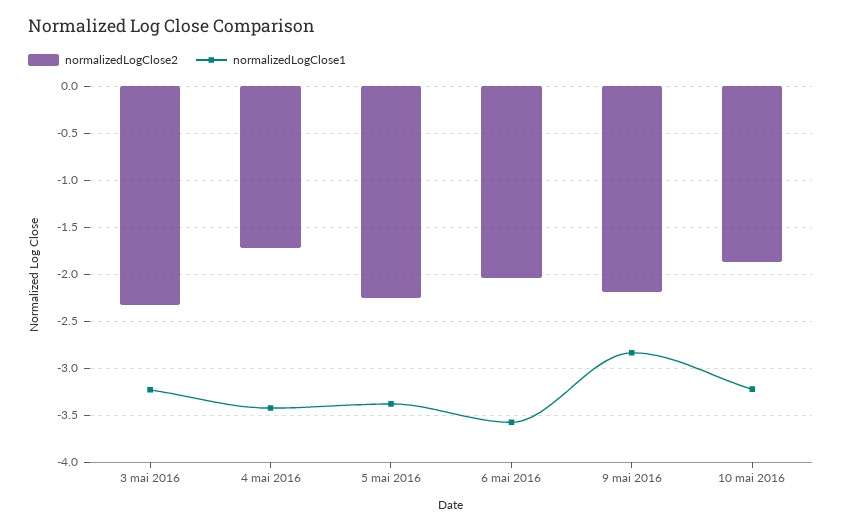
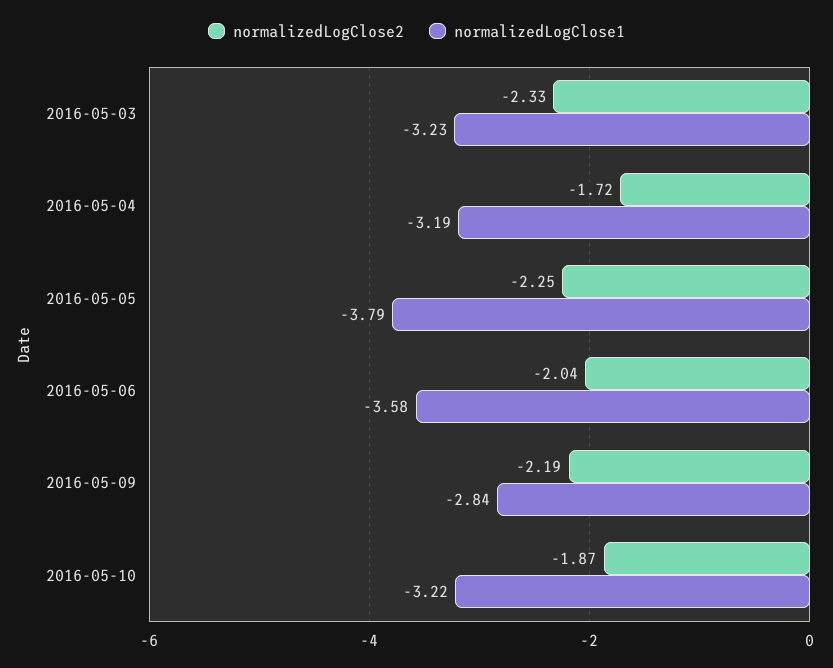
normalizedLogClose1, 4 mai 2016: -3.4 -> -3.19
normalizedLogClose1, 5 mai 2016: -3.4 -> -3.79

